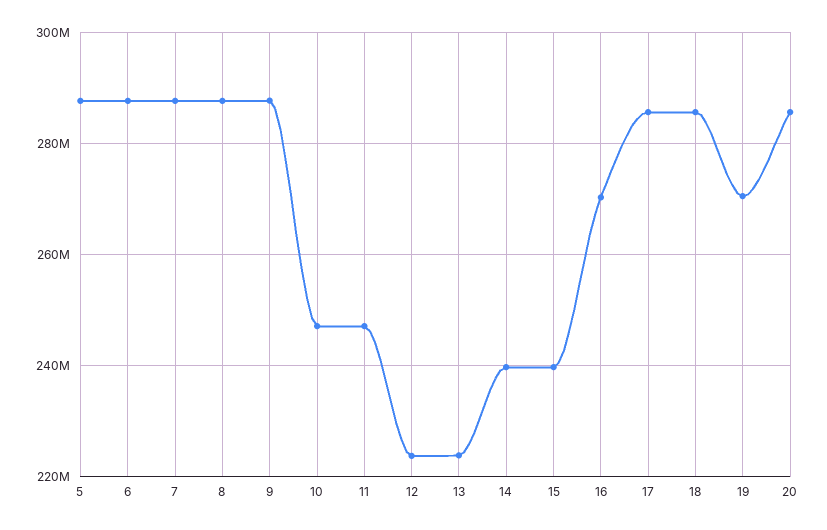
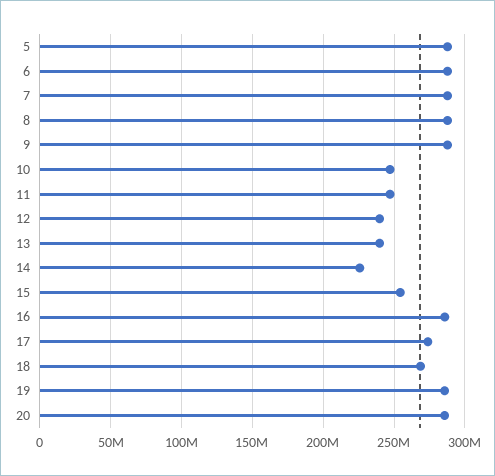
12: 224000000 -> 240000000
13: 224000000 -> 240000000
14: 240000000 -> 225000000
15: 240000000 -> 255000000
16: 270000000 -> 285000000
17: 286000000 -> 275000000
18: 286000000 -> 270000000
19: 270000000 -> 285000000

